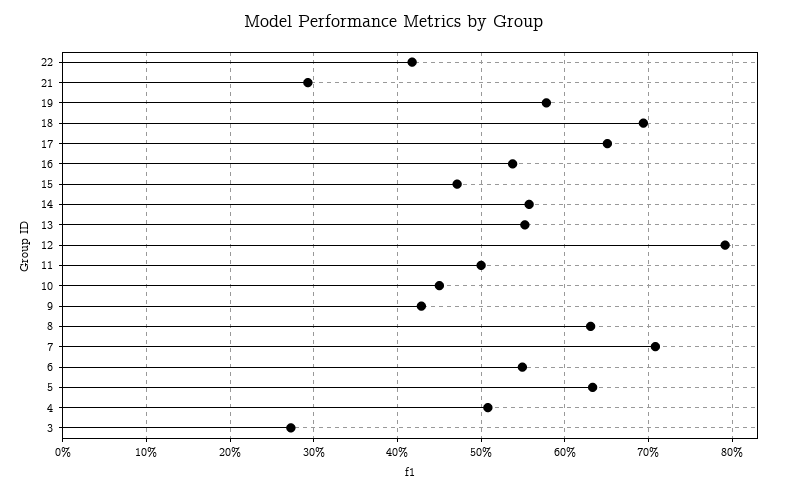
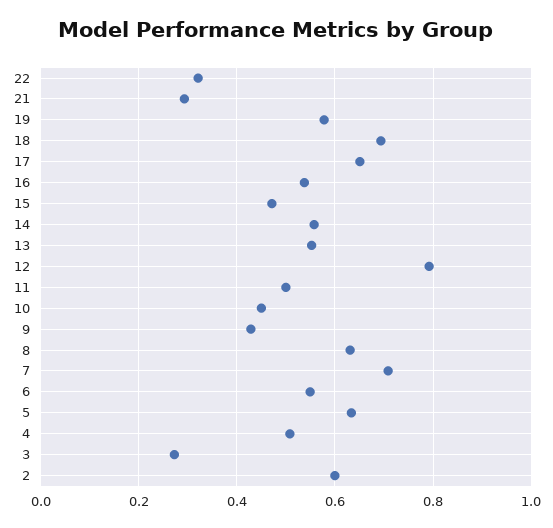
22: 0.42 -> 0.32
2: none -> 0.6

